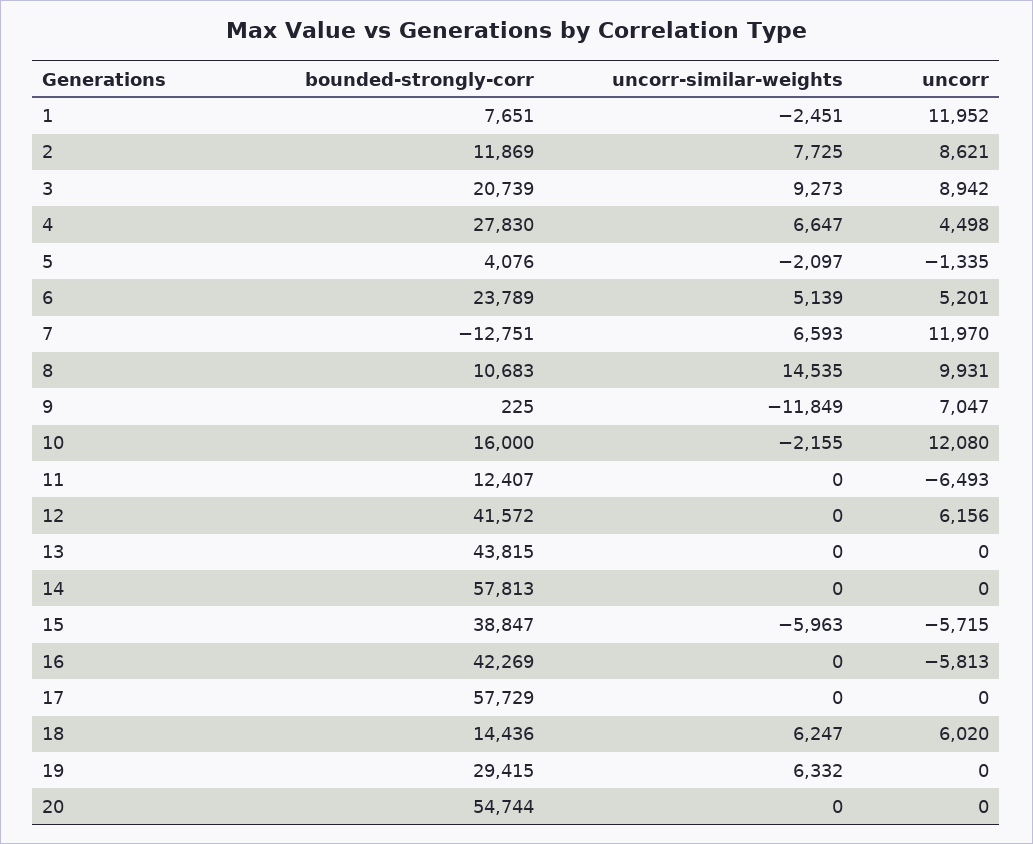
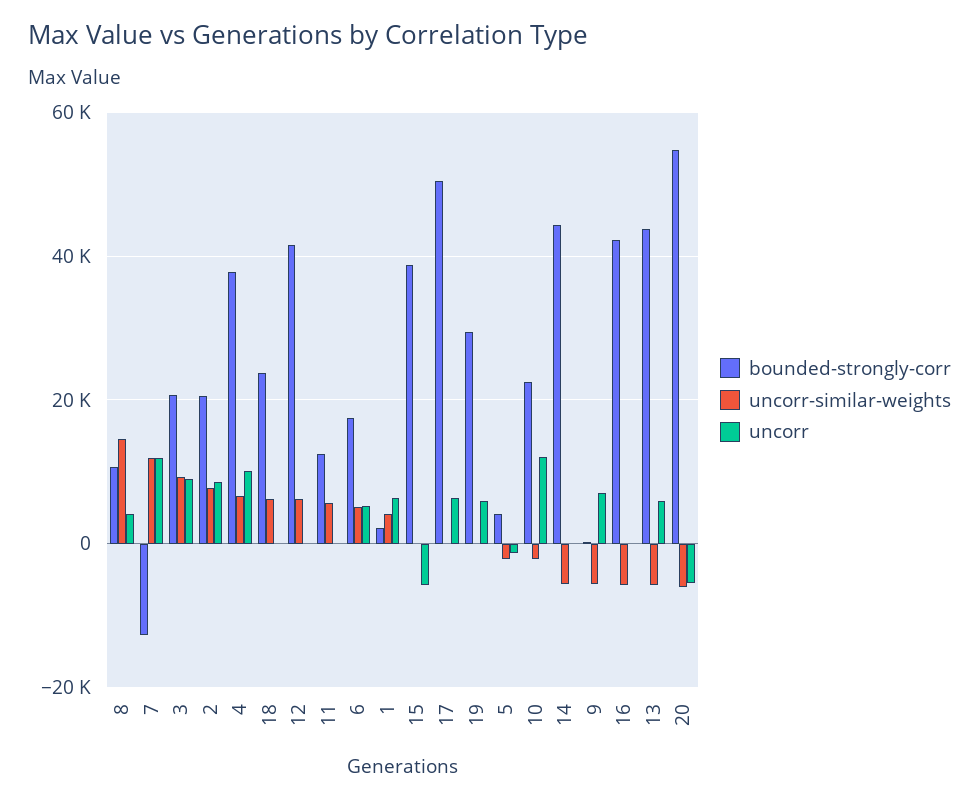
bounded-strongly-corr, 1: 7651 -> 2000
uncorr-similar-weights, 1: -2451 -> 4000
uncorr, 1: 11952 -> 6000
bounded-strongly-corr, 2: 11869 -> 20000
bounded-strongly-corr, 4: 27830 -> 38000
uncorr, 4: 4498 -> 10000
bounded-strongly-corr, 6: 23789 -> 18000
uncorr-similar-weights, 7: 6593 -> 12000
uncorr, 8: 9931 -> 4000
uncorr-similar-weights, 9: -11849 -> -6000
bounded-strongly-corr, 10: 16000 -> 22000
uncorr-similar-weights, 11: 0 -> 6000
uncorr, 11: -6493 -> 0
uncorr-similar-weights, 12: 0 -> 6000
uncorr, 12: 6156 -> 0
uncorr-similar-weights, 13: 0 -> -6000
uncorr, 13: 0 -> 6000
bounded-strongly-corr, 14: 57813 -> 44000
uncorr-similar-weights, 14: 0 -> -6000
uncorr-similar-weights, 15: -5963 -> 0
uncorr-similar-weights, 16: 0 -> -6000
uncorr, 16: -5813 -> 0
bounded-strongly-corr, 17: 57729 -> 50000
uncorr, 17: 0 -> 6000
bounded-strongly-corr, 18: 14436 -> 24000
uncorr, 18: 6020 -> 0
uncorr-similar-weights, 19: 6332 -> 0
uncorr, 19: 0 -> 6000
uncorr-similar-weights, 20: 0 -> -6000
uncorr, 20: 0 -> -6000

